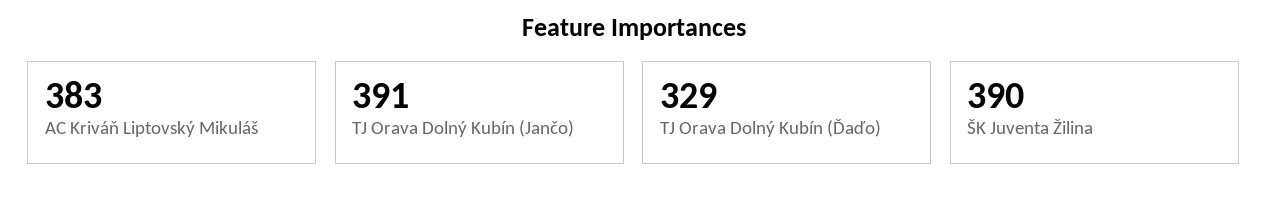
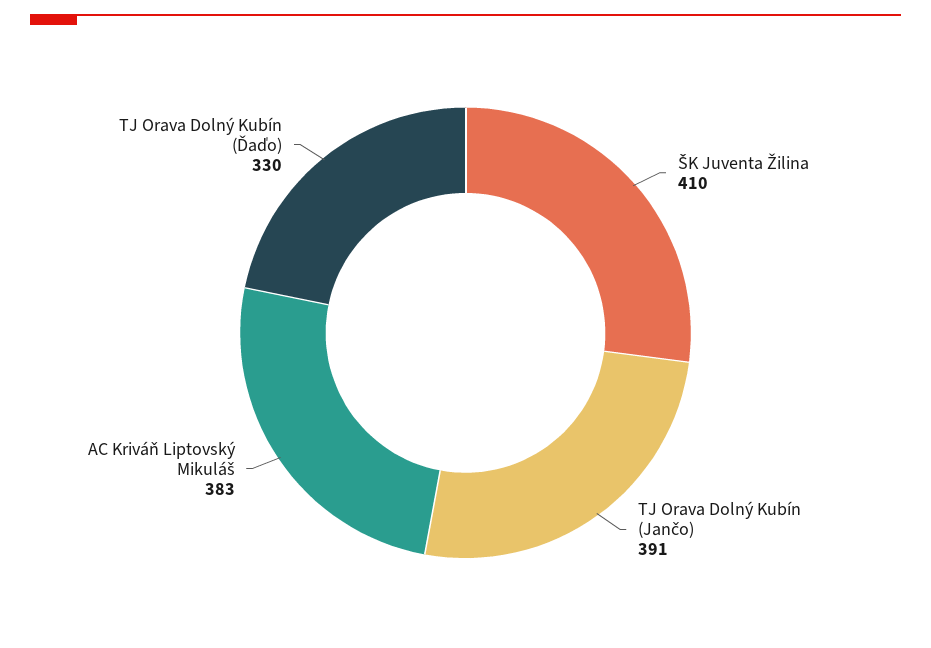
TJ Orava Dolný Kubín (Ďaďo): 329 -> 330
ŠK Juventa Žilina: 390 -> 410

